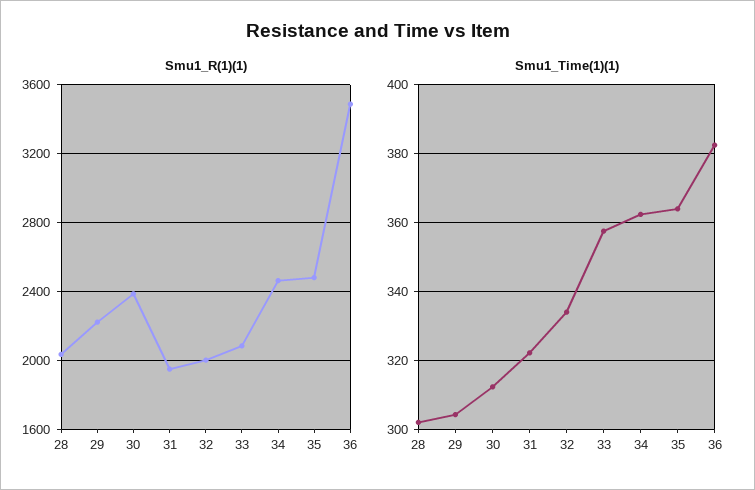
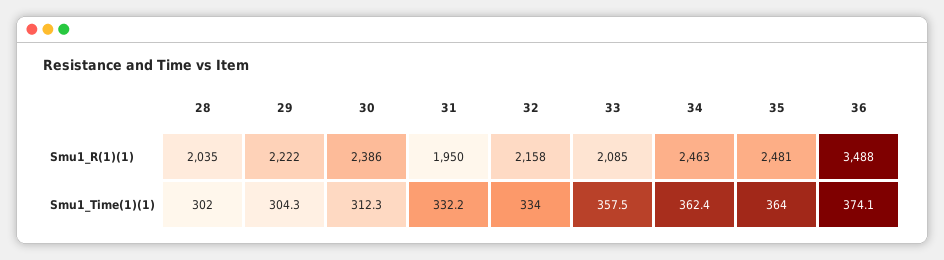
Smu1_R(1)(1), 32: 2000 -> 2158
Smu1_Time(1)(1), 31: 322 -> 332.2
Smu1_Time(1)(1), 36: 382 -> 374.1

